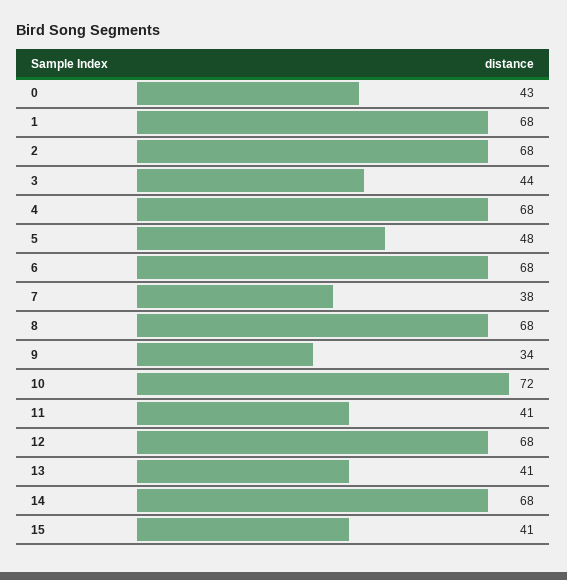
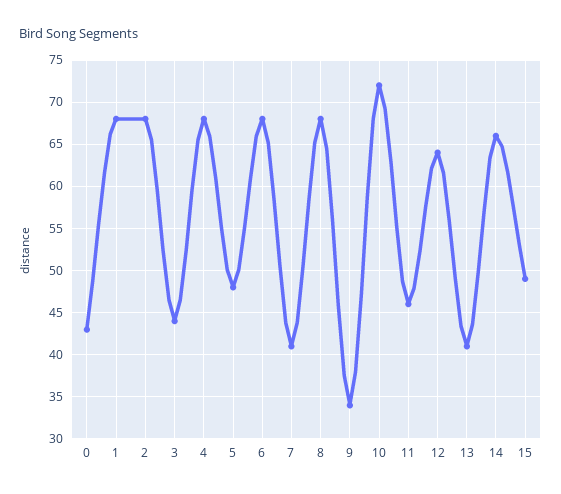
7: 38 -> 41
11: 41 -> 46
12: 68 -> 64
14: 68 -> 66
15: 41 -> 49

